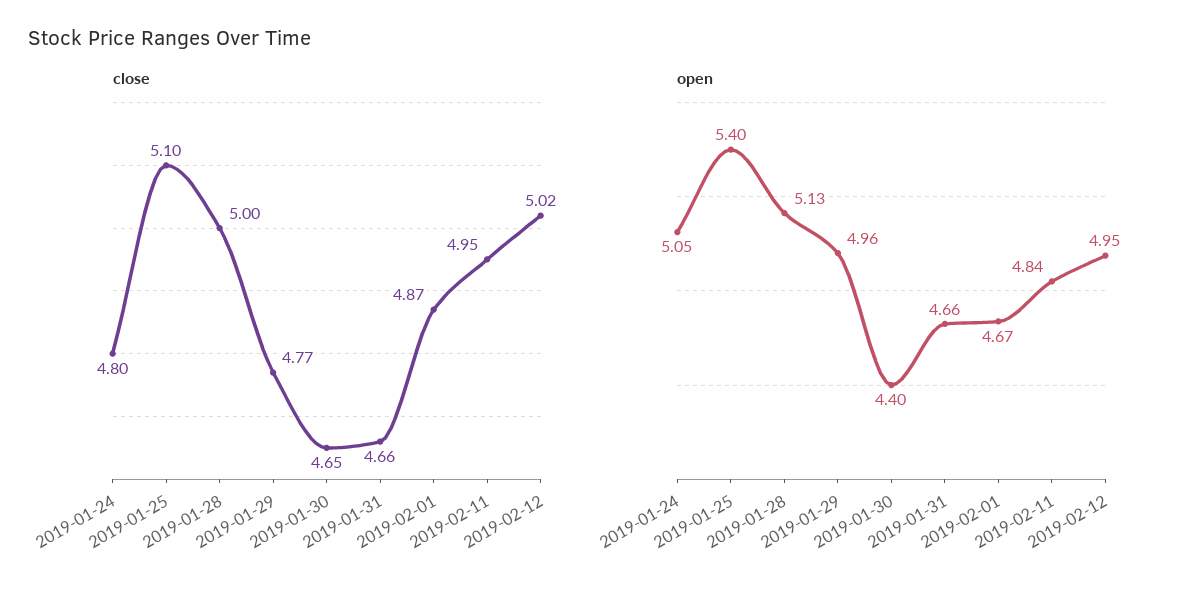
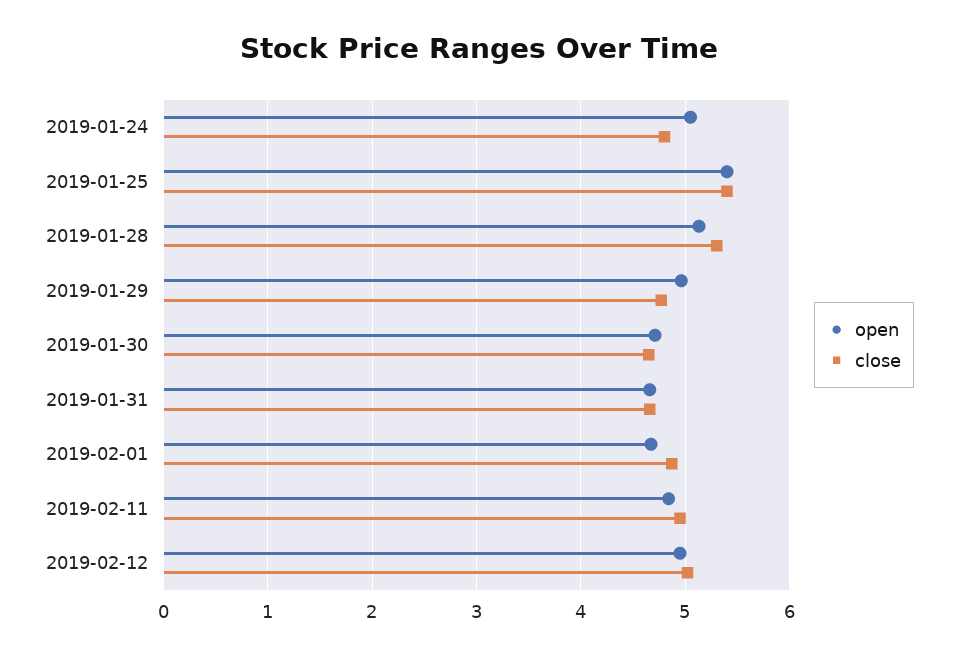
close, 2019-01-25: 5.1 -> 5.4
close, 2019-01-28: 5 -> 5.3
open, 2019-01-30: 4.4 -> 4.7

